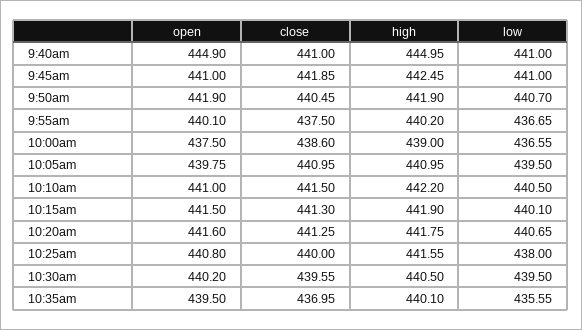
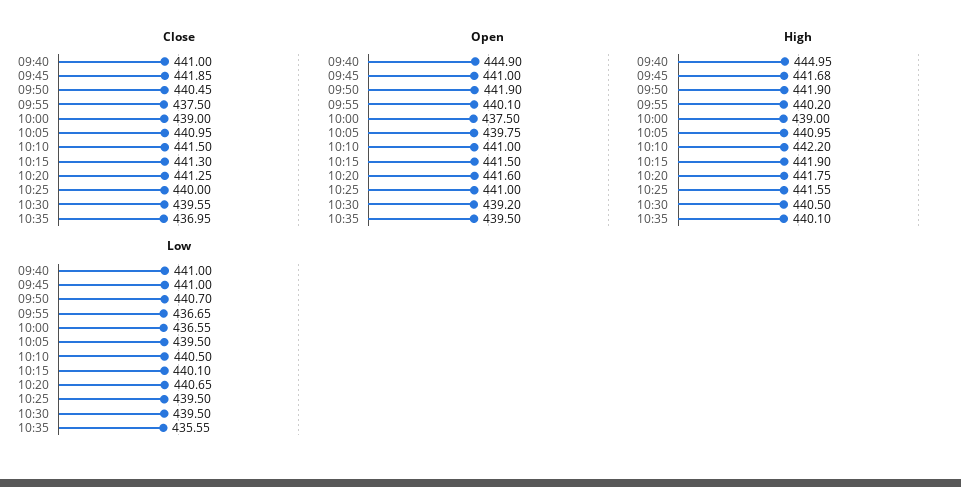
high, 9:45am: 442.45 -> 441.68
close, 10:00am: 438.6 -> 439
open, 10:25am: 440.8 -> 441
low, 10:25am: 438 -> 439.5
open, 10:30am: 440.2 -> 439.2

